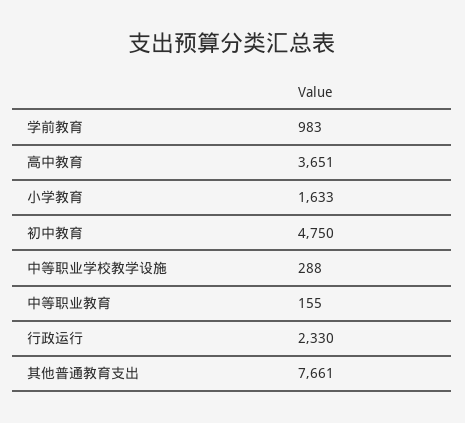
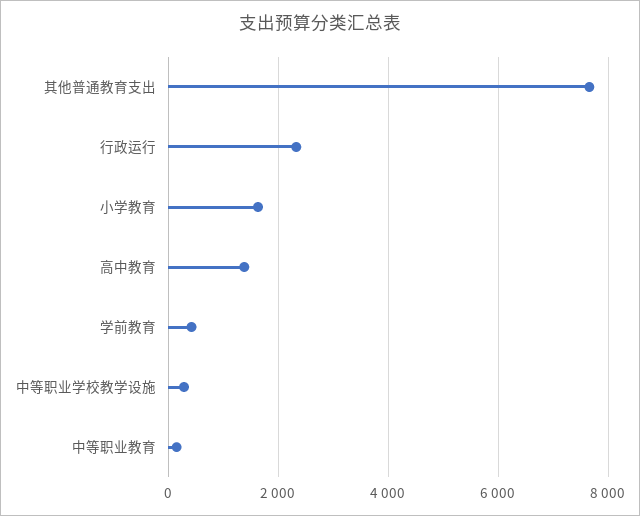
学前教育: 983 -> 400
高中教育: 3651 -> 1400
初中教育: 4750 -> none

